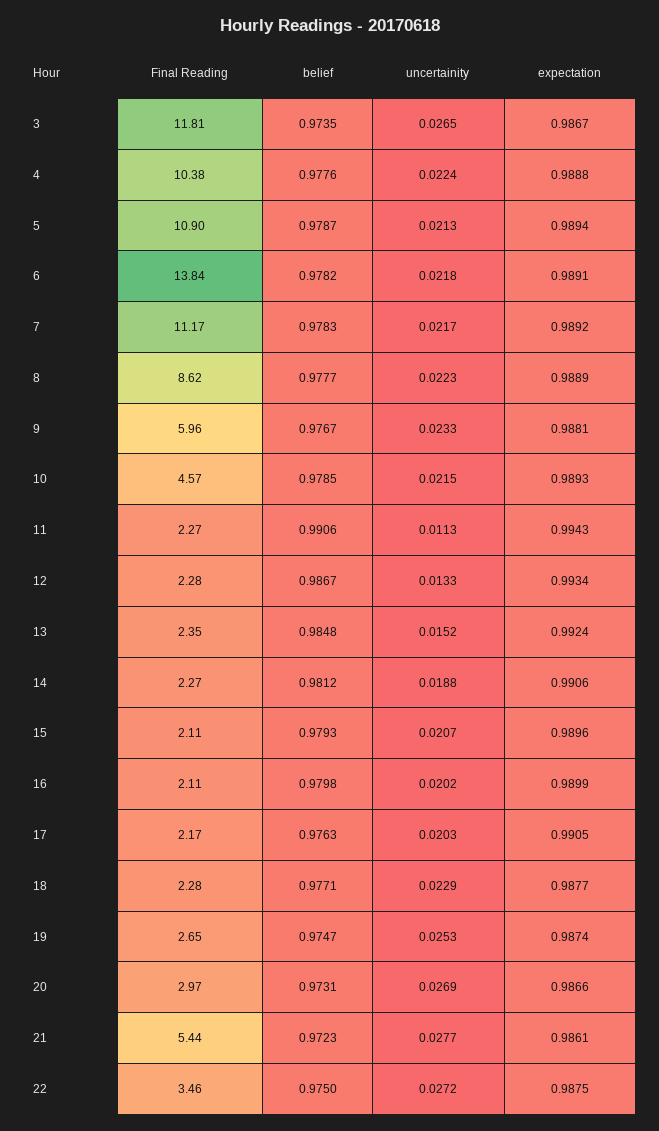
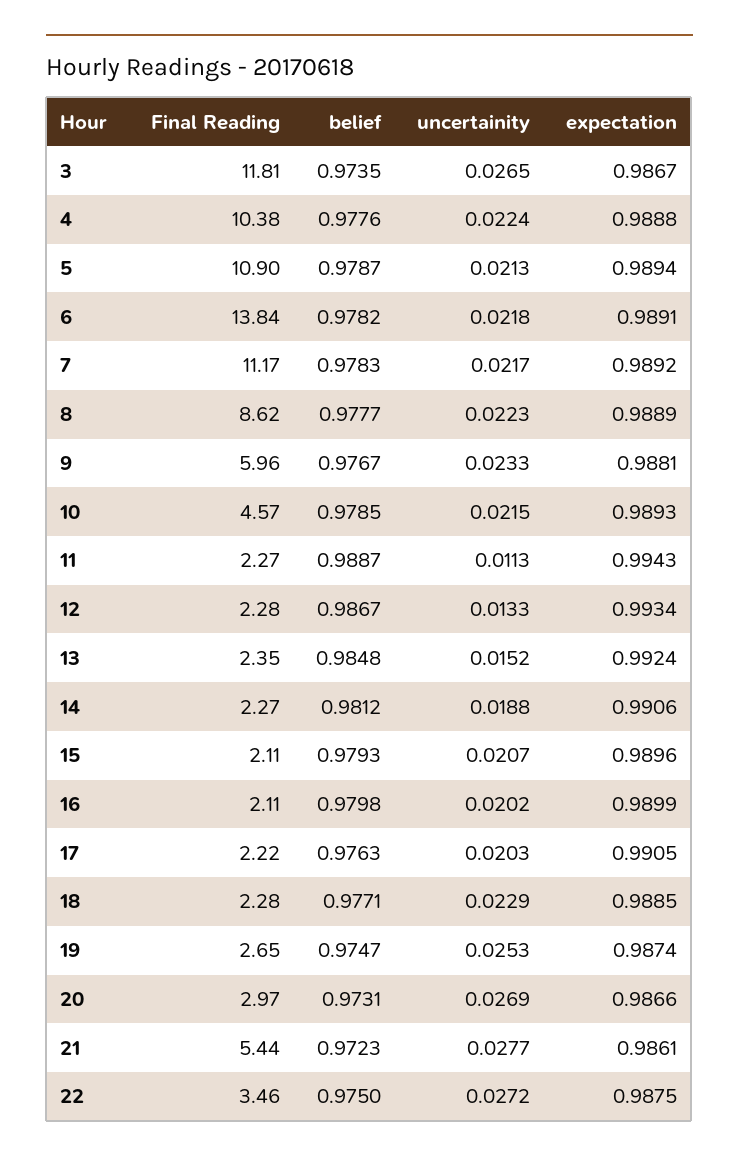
belief, 11: 0.9906 -> 0.9887
Final Reading, 17: 2.17 -> 2.22
expectation, 18: 0.9877 -> 0.9885

